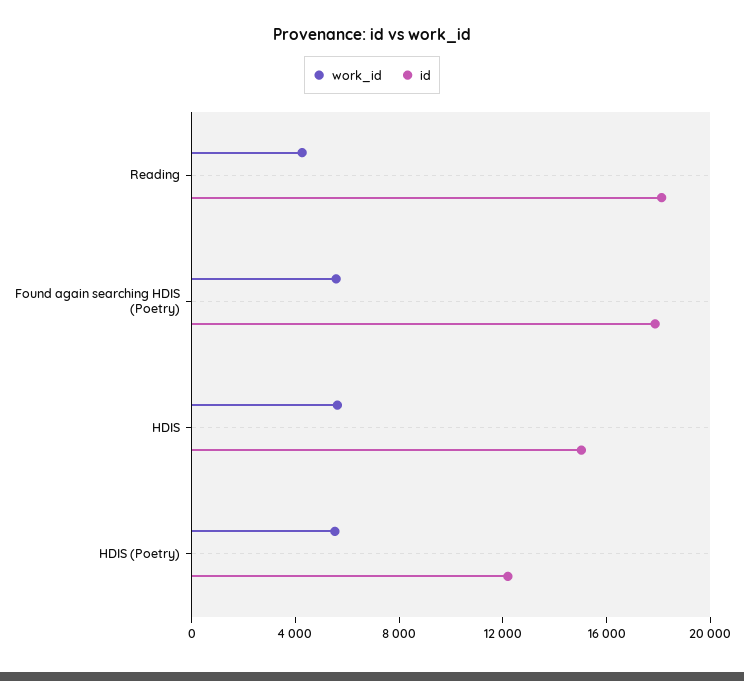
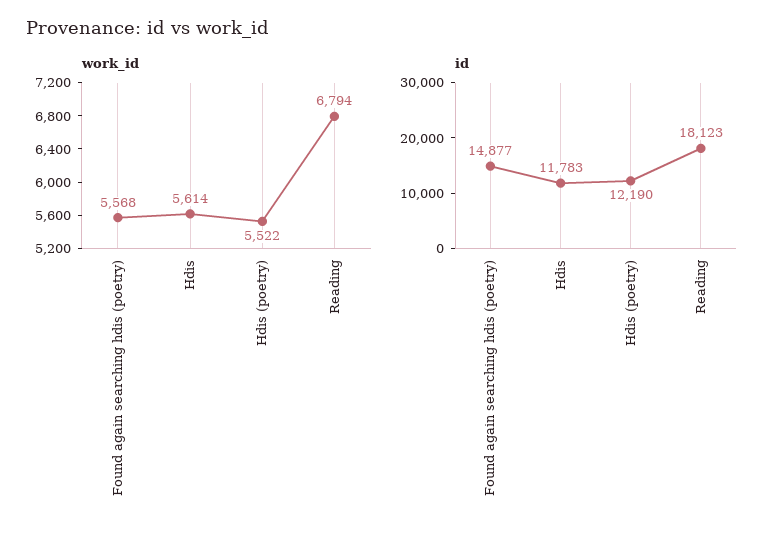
work_id, Reading: 4000 -> 6794
id, Found again searching HDIS (Poetry): 18000 -> 14877
id, HDIS: 15000 -> 11783

